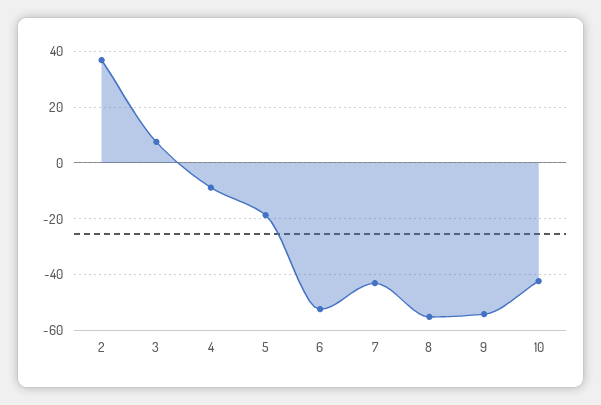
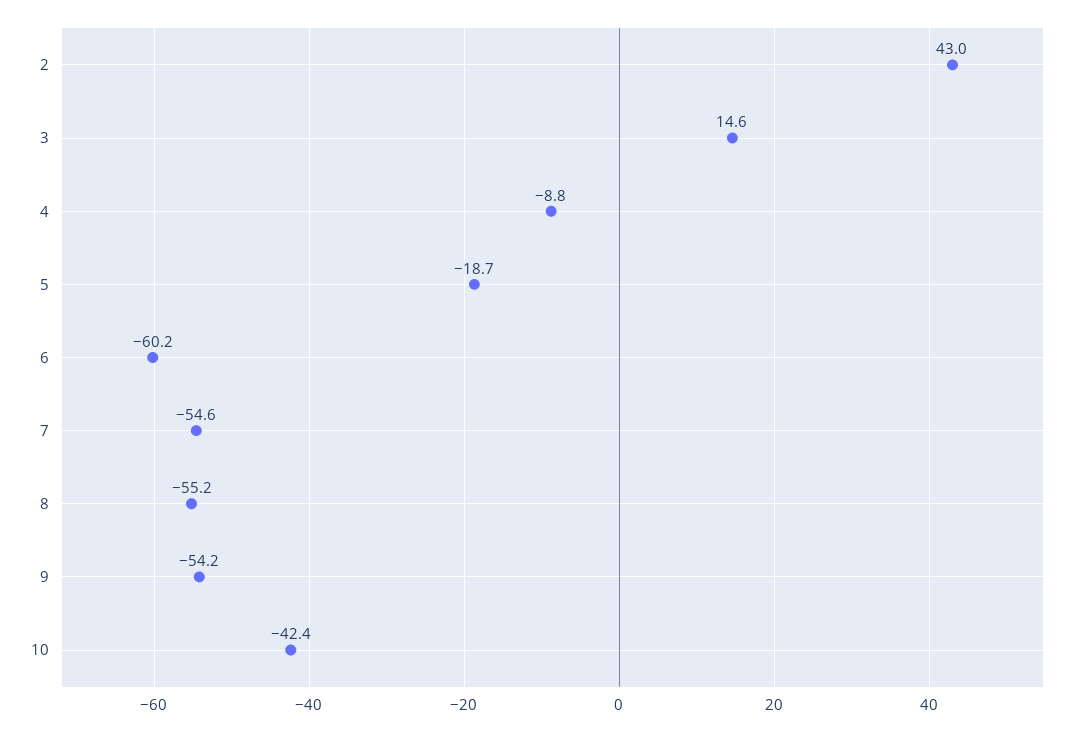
2: 37.5 -> 43
3: 7.5 -> 14.6
6: -52.5 -> -60.2
7: -42.5 -> -54.6

